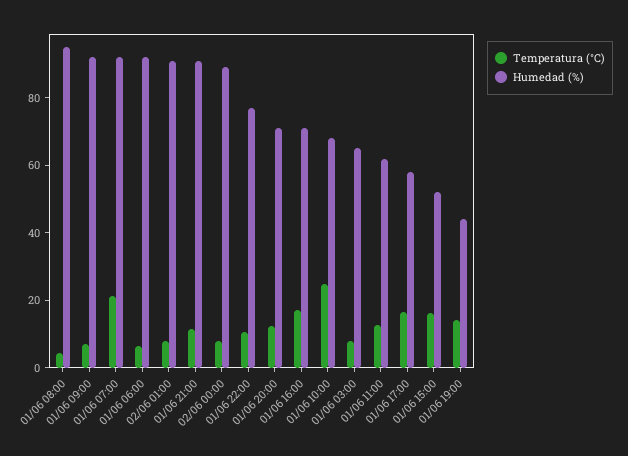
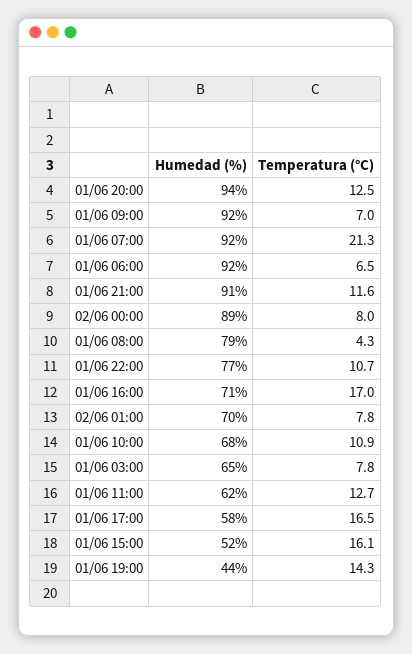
Humedad (%), 01/06 08:00: 95 -> 79
Humedad (%), 02/06 01:00: 90 -> 70
Humedad (%), 01/06 20:00: 70 -> 94
Temperatura (°C), 01/06 10:00: 25 -> 10.9

